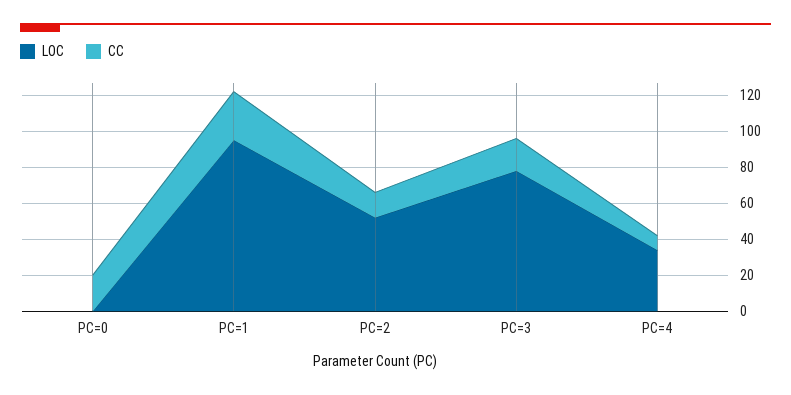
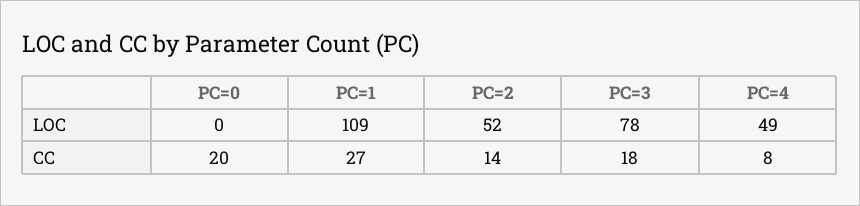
LOC, PC=1: 95 -> 109
LOC, PC=4: 35 -> 49

